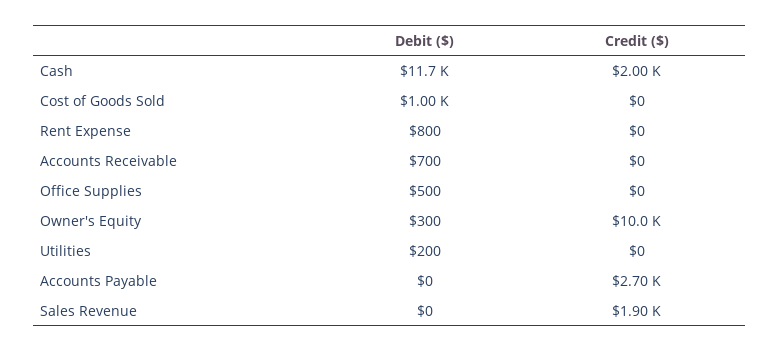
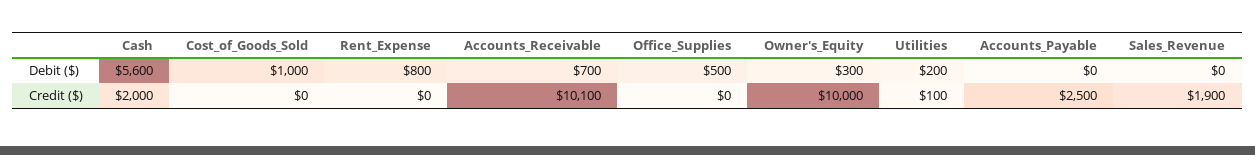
Debit ($), Cash: 11700 -> 5600
Credit ($), Accounts Receivable: 0 -> 10100
Credit ($), Utilities: 0 -> 100
Credit ($), Accounts Payable: 2700 -> 2500

